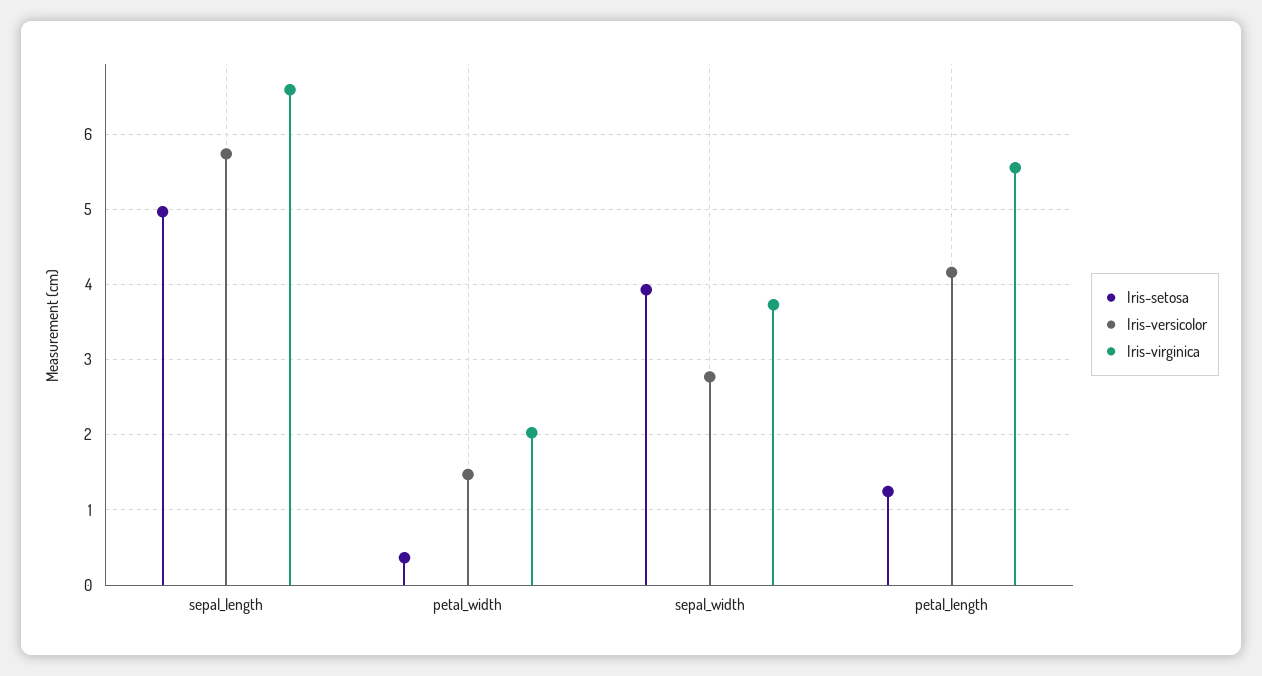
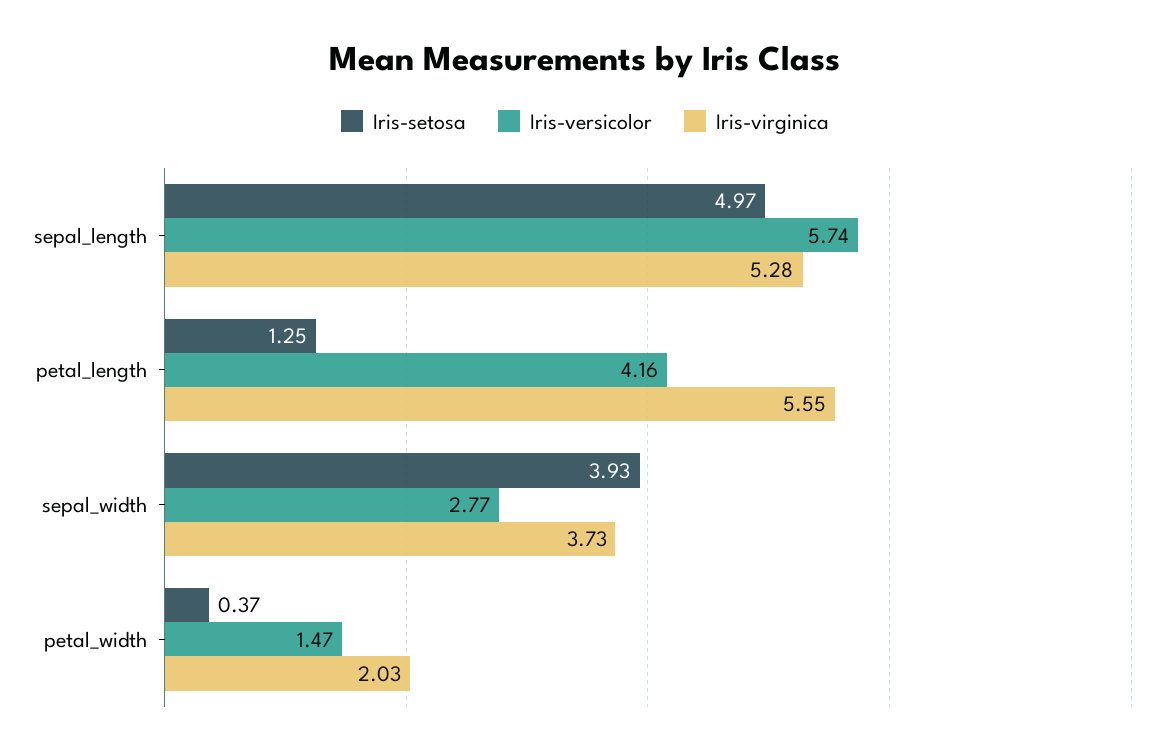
Iris-virginica, sepal_length: 6.6 -> 5.28

